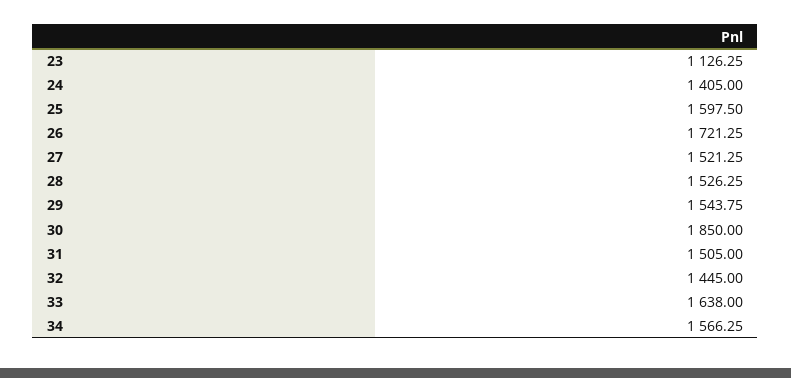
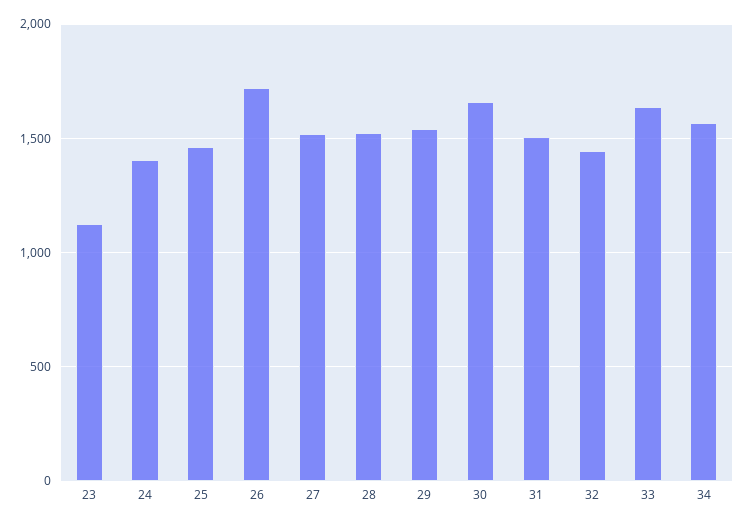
25: 1597.5 -> 1450
30: 1850 -> 1650

